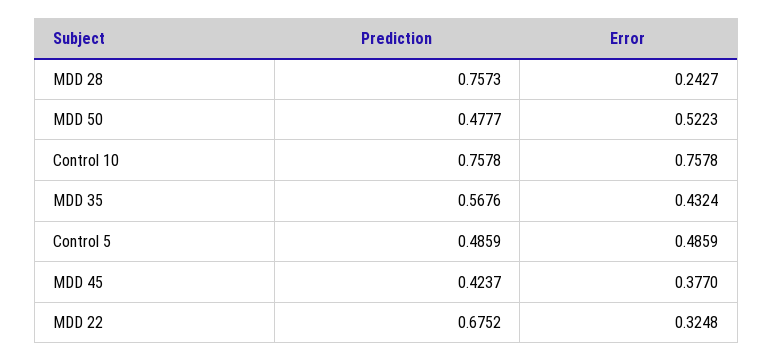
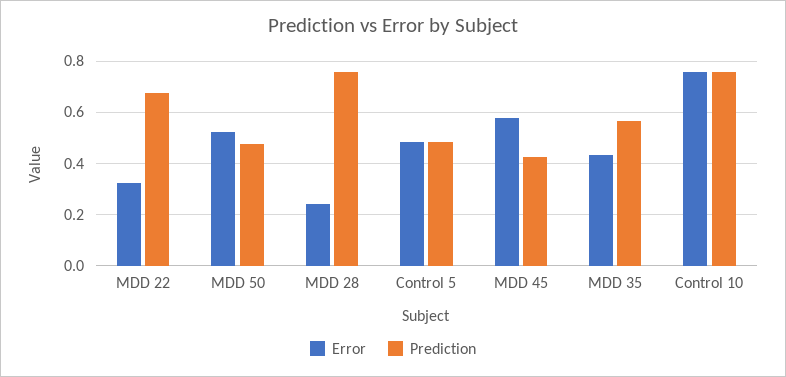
Error, MDD 45: 0.377 -> 0.575

